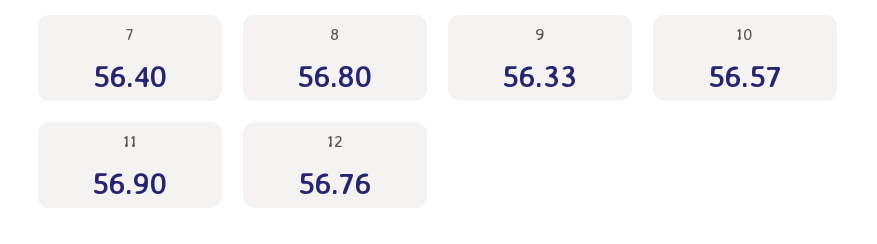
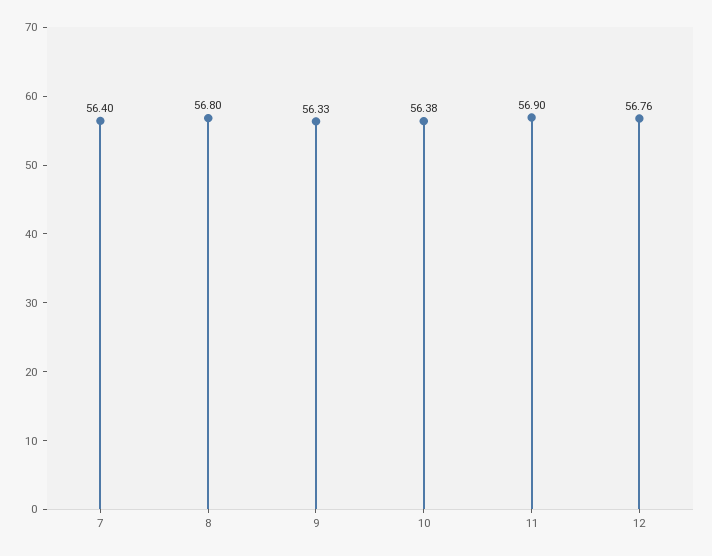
10: 56.57 -> 56.38

